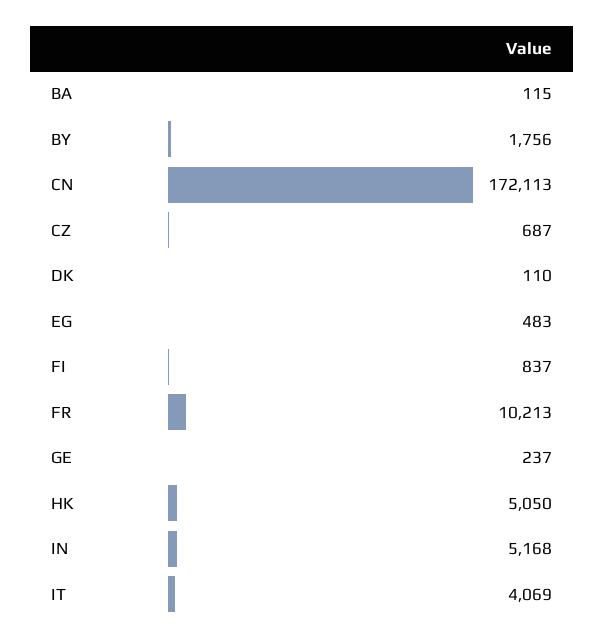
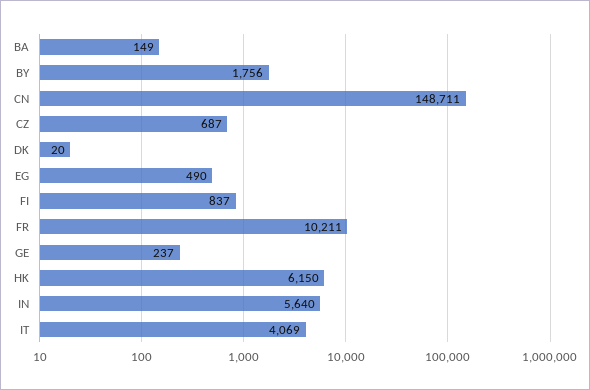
BA: 115 -> 149
CN: 172113 -> 148711
DK: 110 -> 20
EG: 483 -> 490
FR: 10213 -> 10211
HK: 5050 -> 6150
IN: 5168 -> 5640

